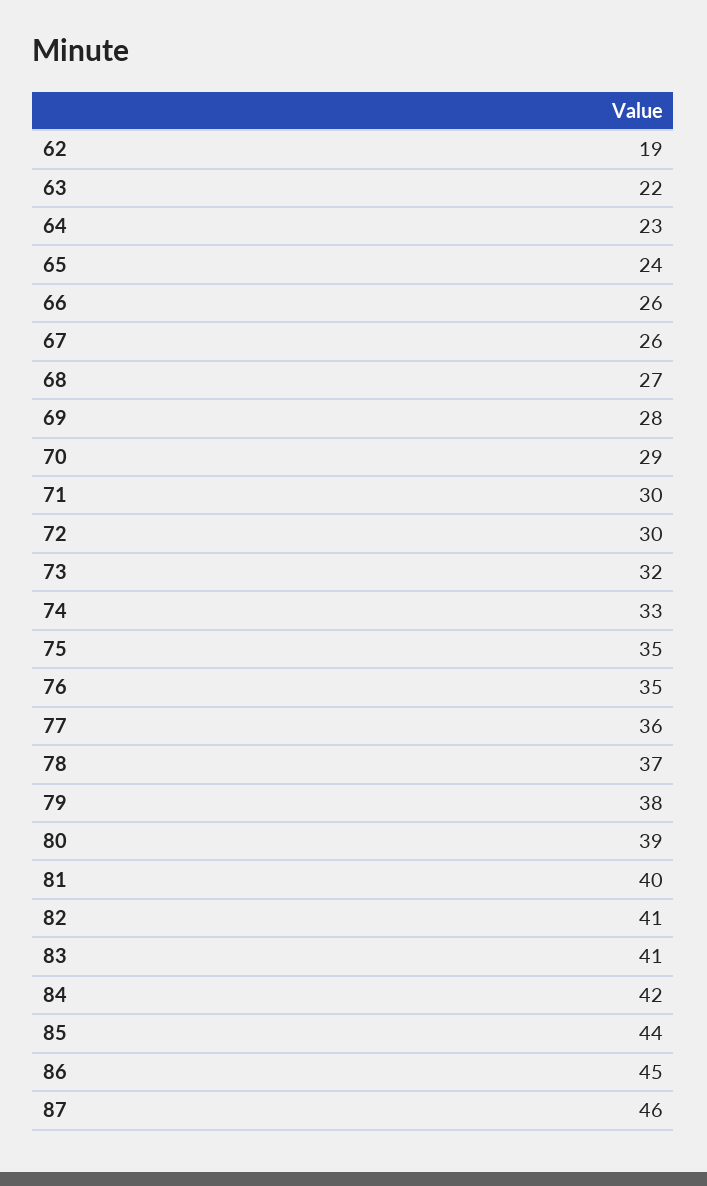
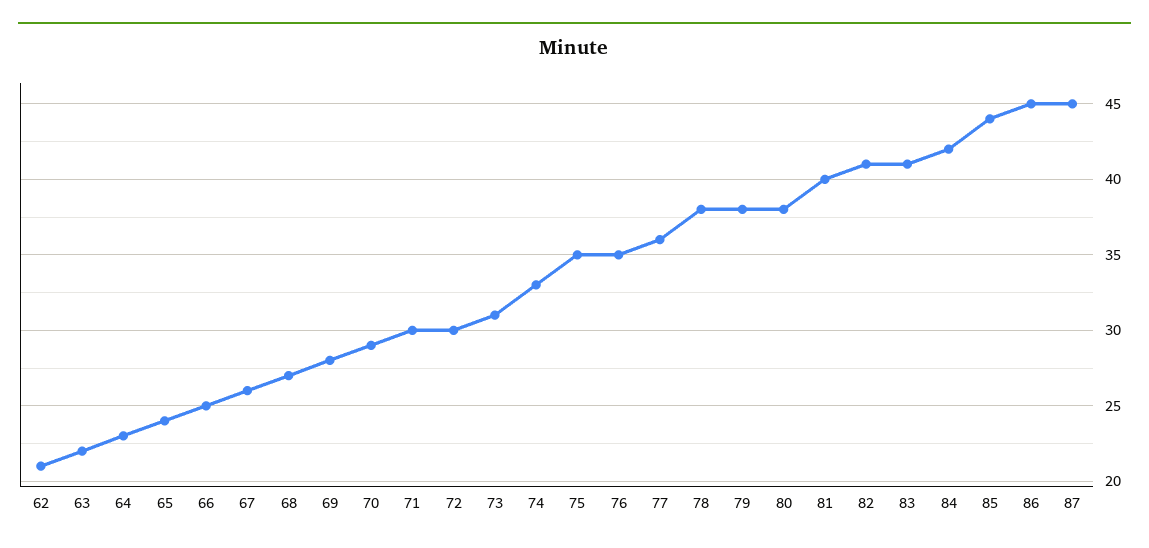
62: 19 -> 21
66: 26 -> 25
73: 32 -> 31
78: 37 -> 38
80: 39 -> 38
87: 46 -> 45

